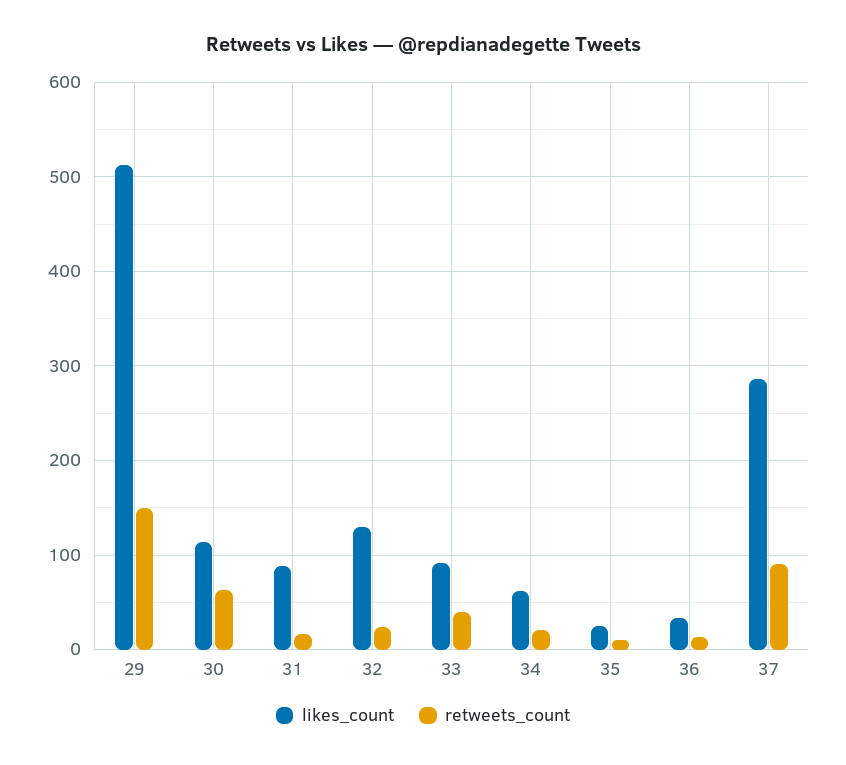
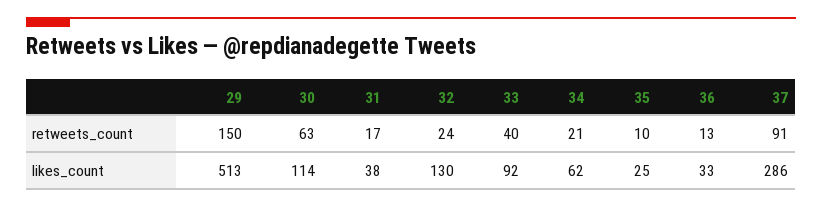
likes_count, 31: 90 -> 38

